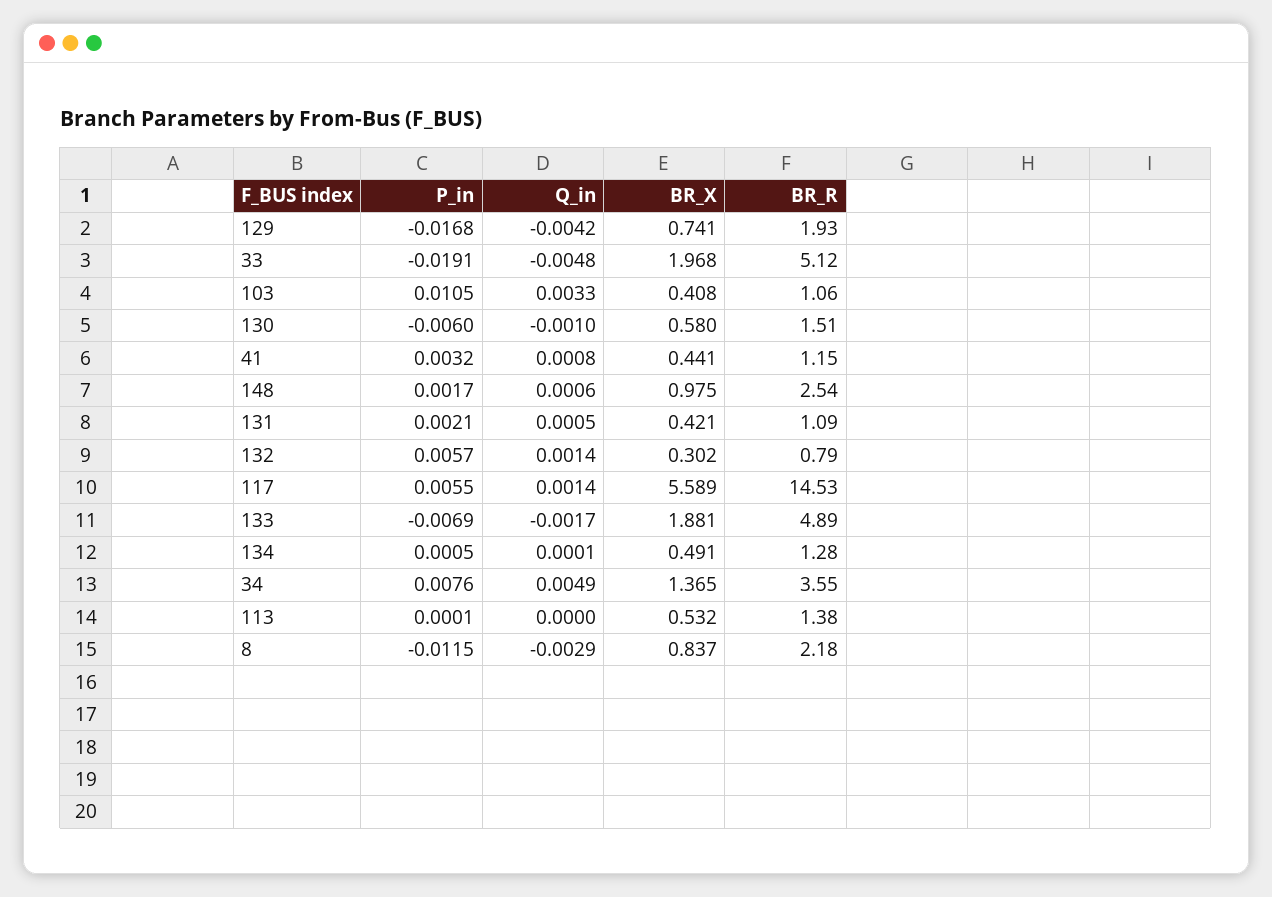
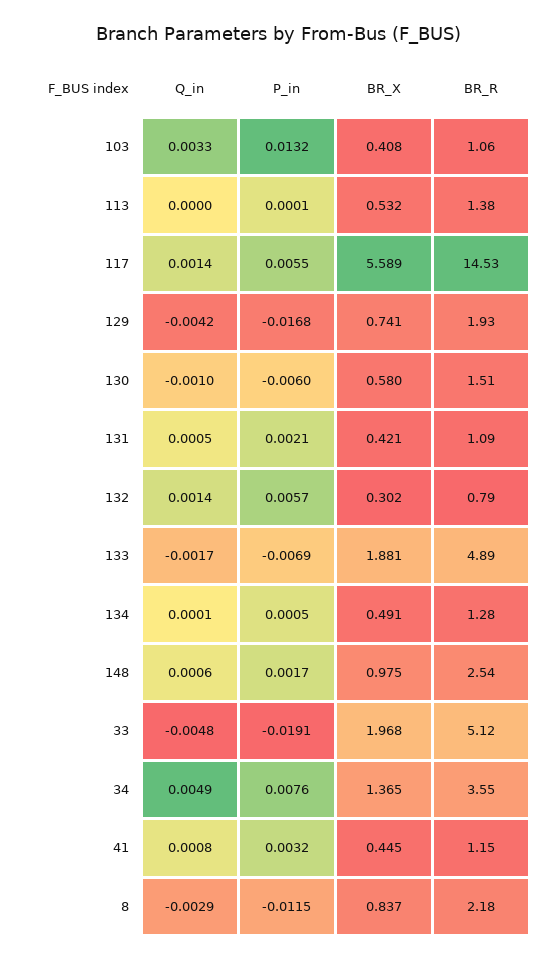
P_in, 103: 0.0105 -> 0.0132
BR_X, 41: 0.441 -> 0.445

